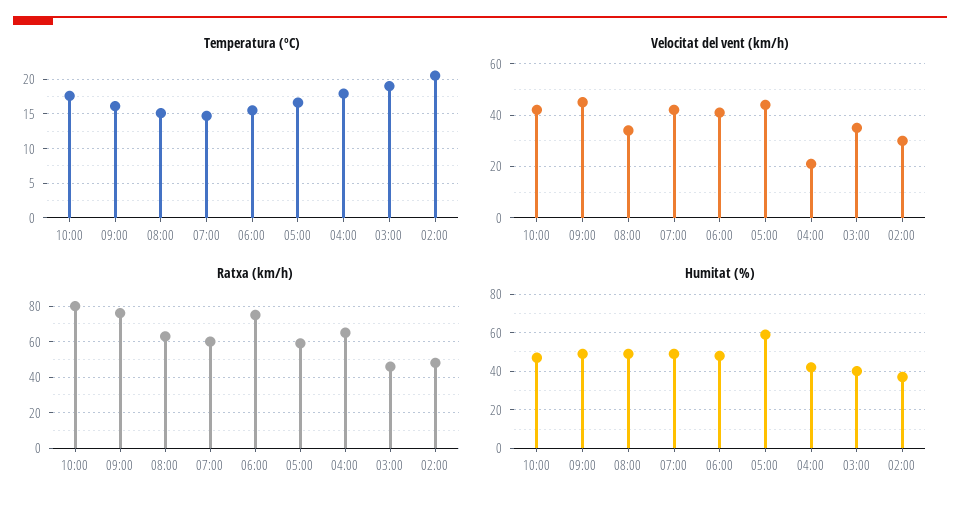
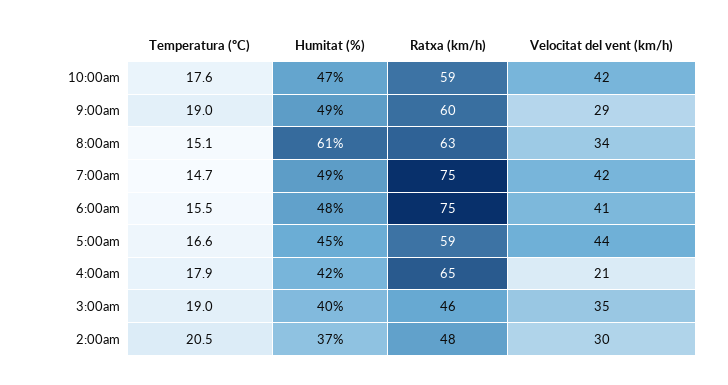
Temperatura (ºC), 09:00: 16 -> 19
Velocitat del vent (km/h), 09:00: 45 -> 29
Ratxa (km/h), 10:00: 80 -> 59
Ratxa (km/h), 09:00: 75 -> 60
Ratxa (km/h), 07:00: 60 -> 75
Humitat (%), 08:00: 50 -> 61
Humitat (%), 05:00: 60 -> 45

